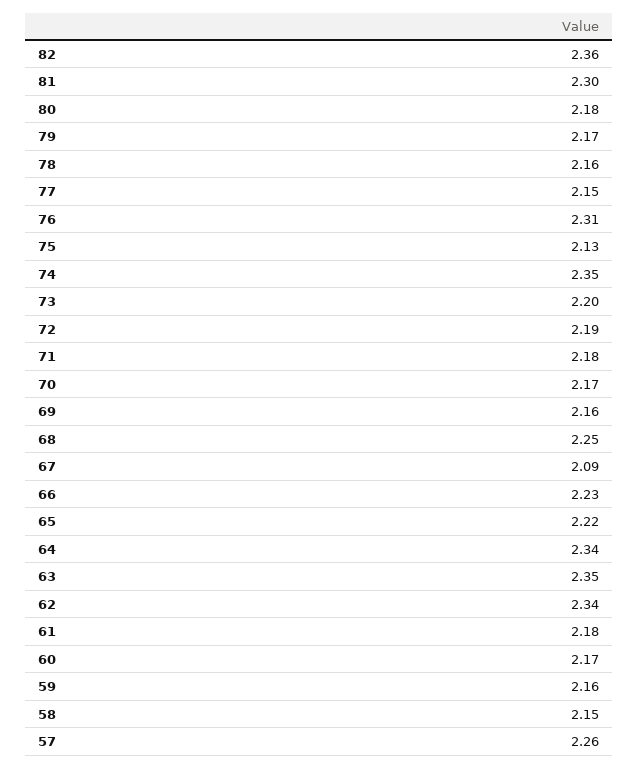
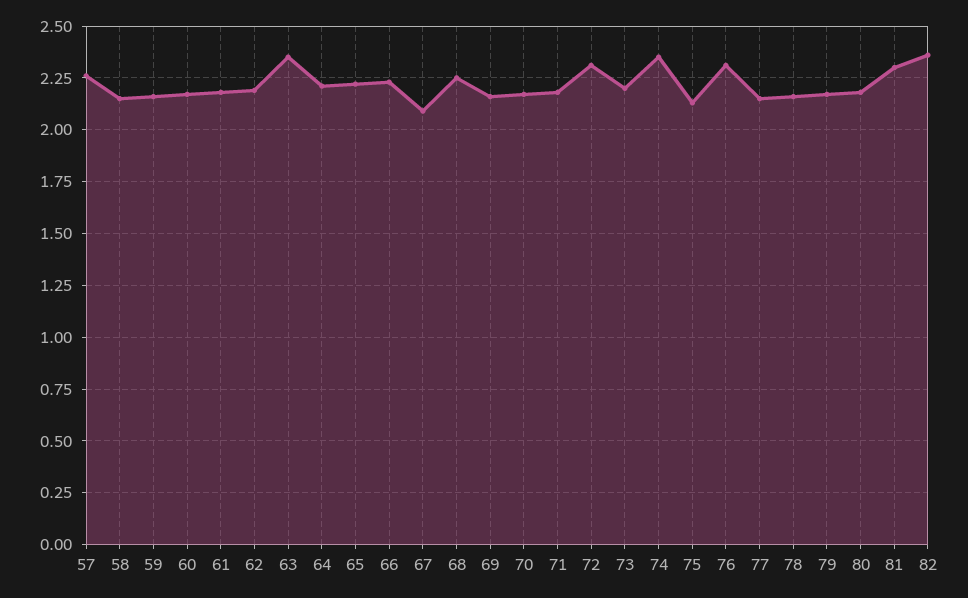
72: 2.19 -> 2.3
64: 2.34 -> 2.2
62: 2.34 -> 2.2

